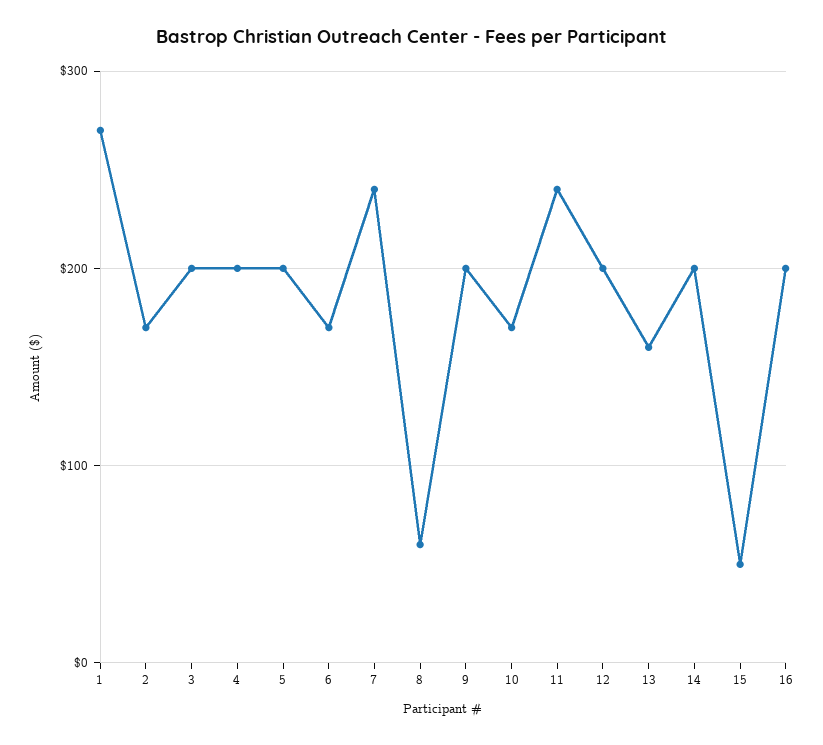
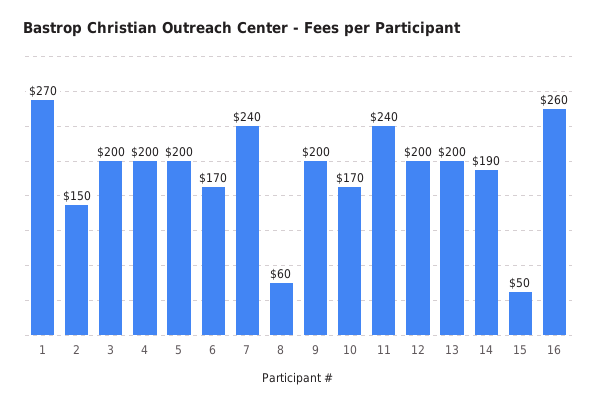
2: 170 -> 150
13: 160 -> 200
14: 200 -> 190
16: 200 -> 260

